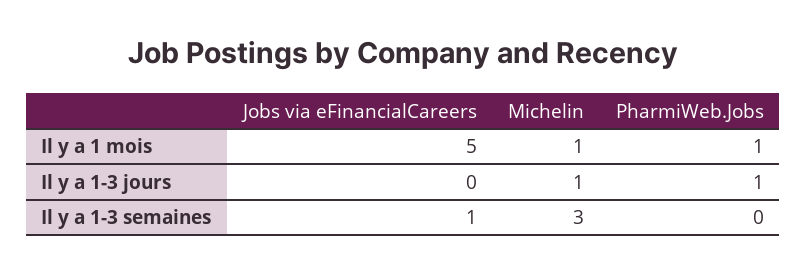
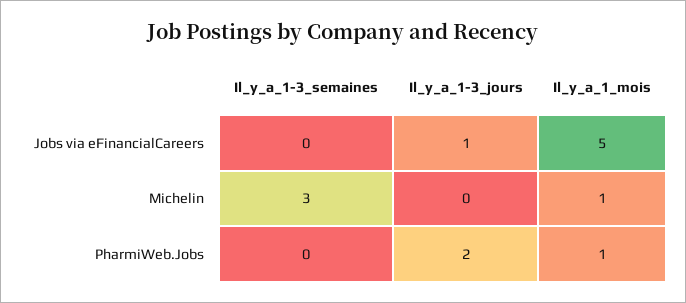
Jobs via eFinancialCareers, Il y a 1-3 jours: 0 -> 1
Michelin, Il y a 1-3 jours: 1 -> 0
PharmiWeb.Jobs, Il y a 1-3 jours: 1 -> 2
Jobs via eFinancialCareers, Il y a 1-3 semaines: 1 -> 0

